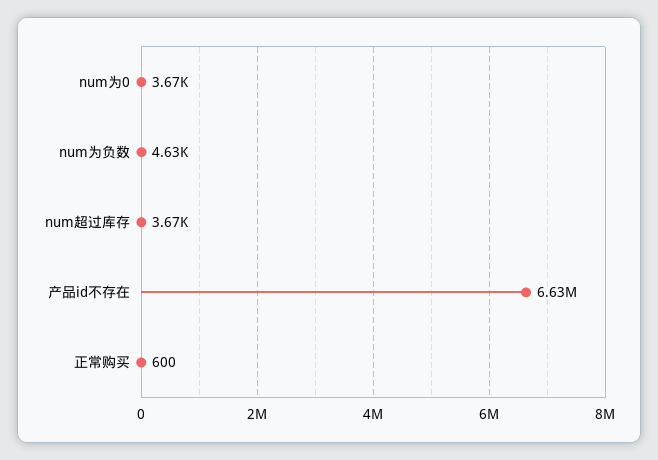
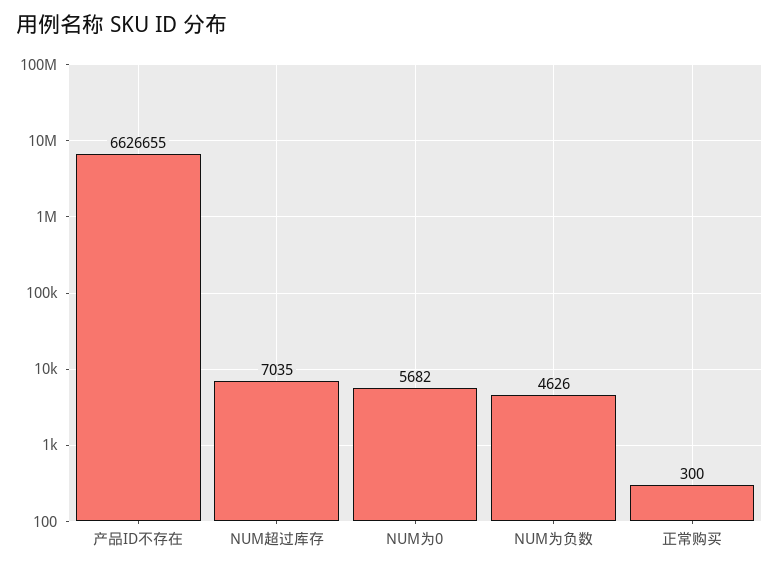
num为0: 3670 -> 5682
num超过库存: 3670 -> 7035
正常购买: 600 -> 300

